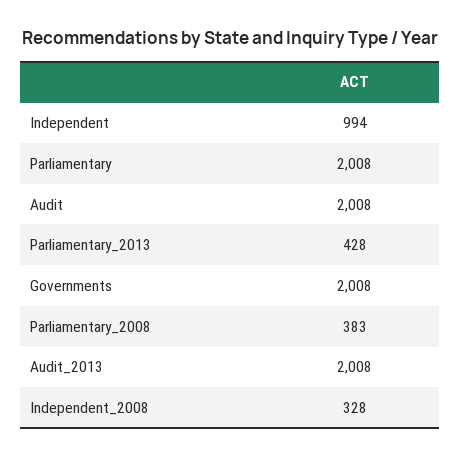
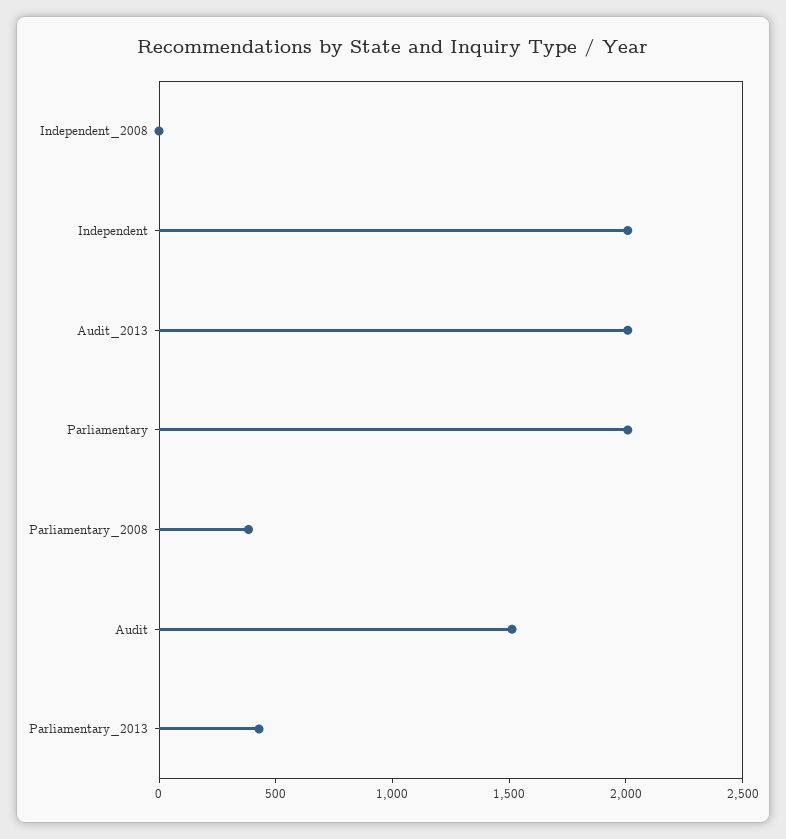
Independent: 994 -> 2000
Audit: 2008 -> 1500
Governments: 2008 -> none
Independent_2008: 328 -> 0

